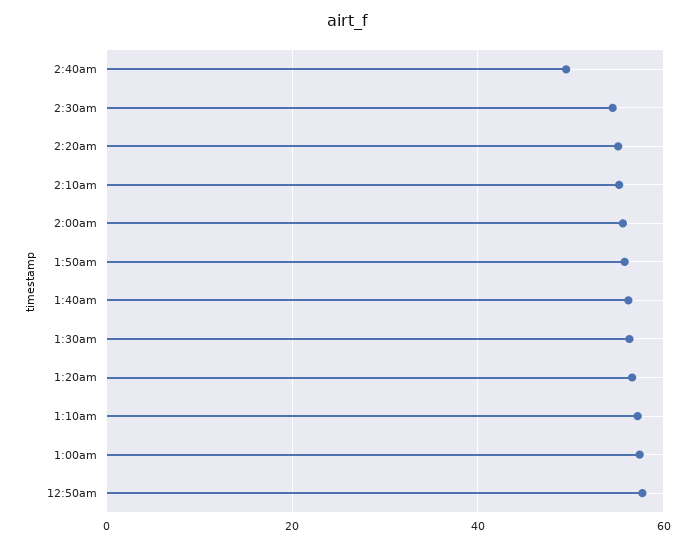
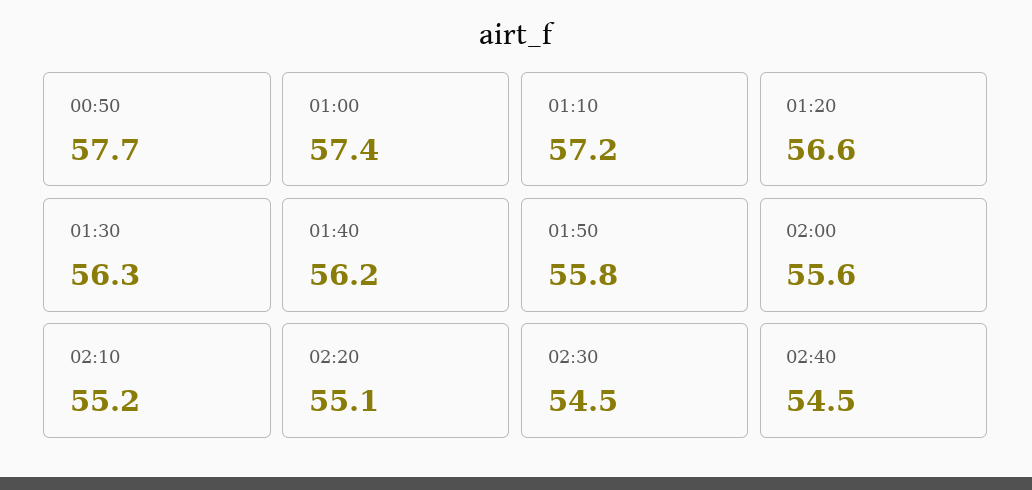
2:40am: 50 -> 54.5

